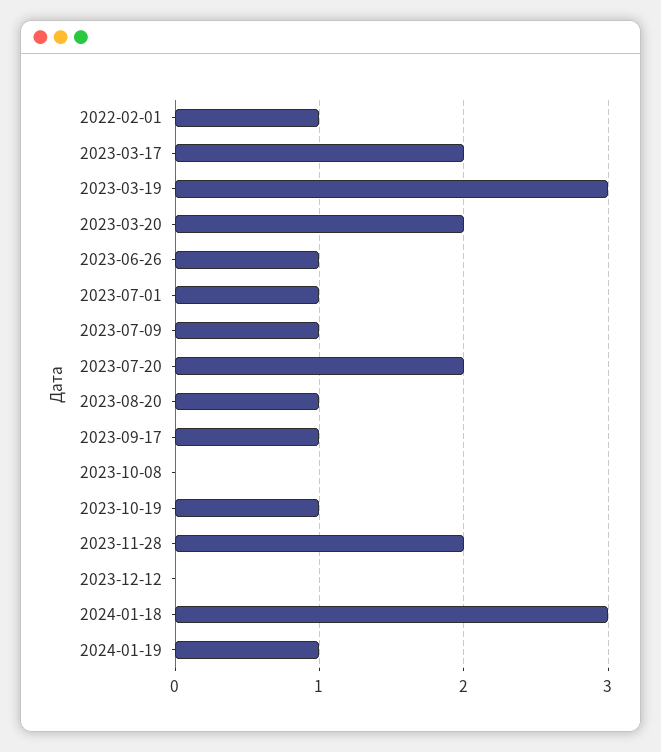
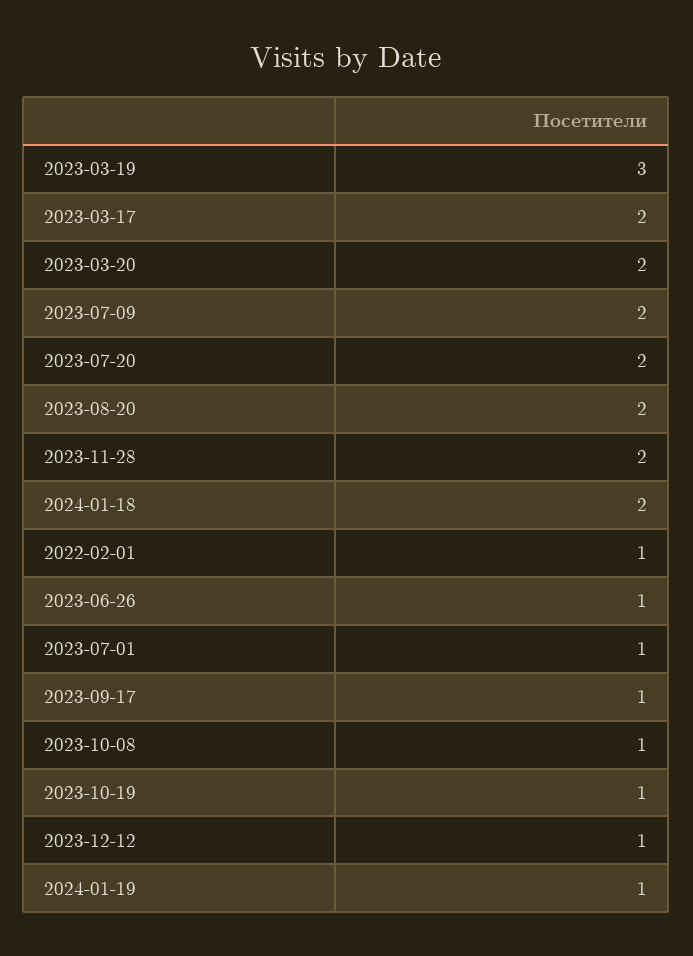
2023-07-09: 1 -> 2
2023-08-20: 1 -> 2
2023-10-08: 0 -> 1
2023-12-12: 0 -> 1
2024-01-18: 3 -> 2

